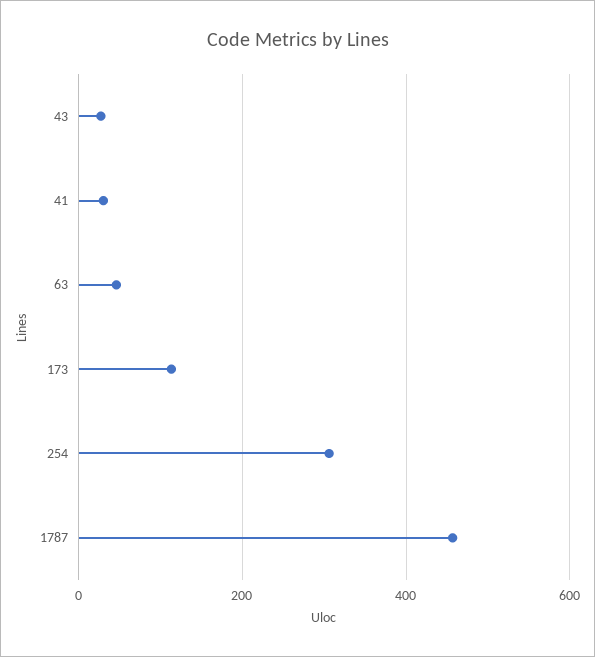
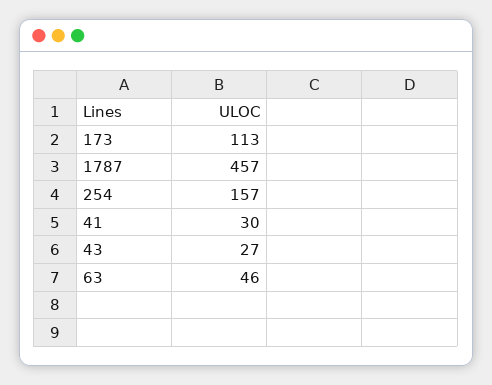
254: 300 -> 157

